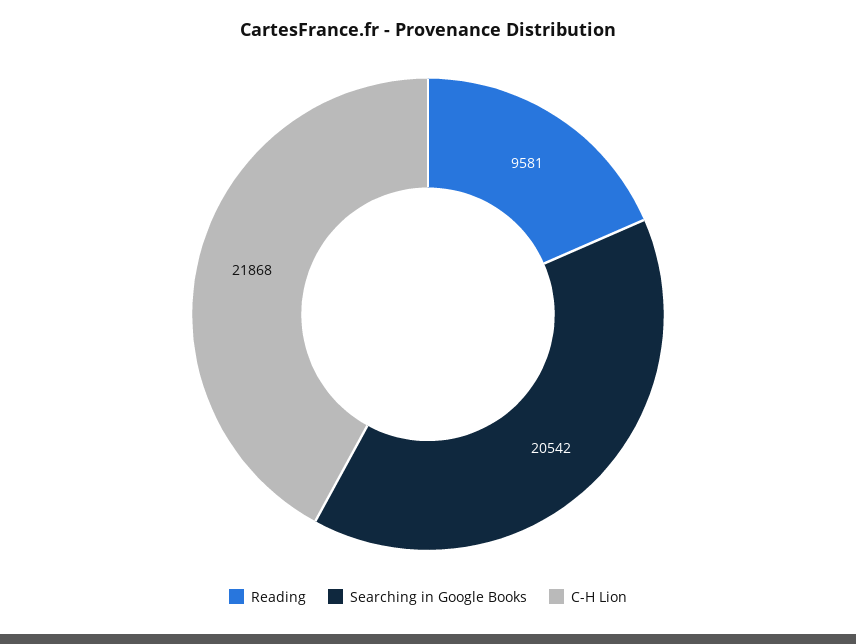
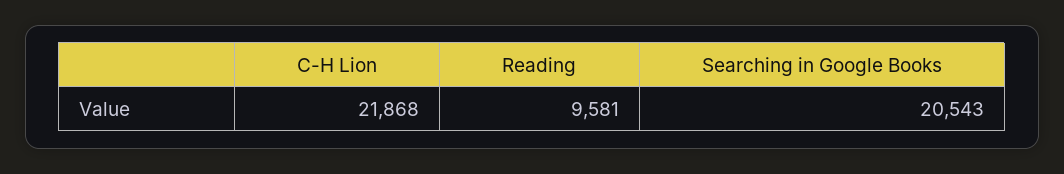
Searching in Google Books: 20542 -> 20543

